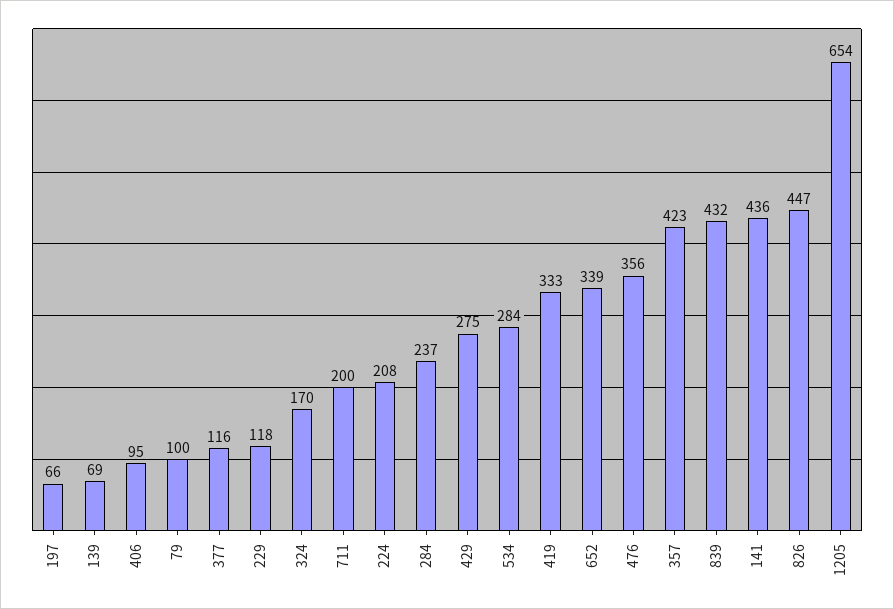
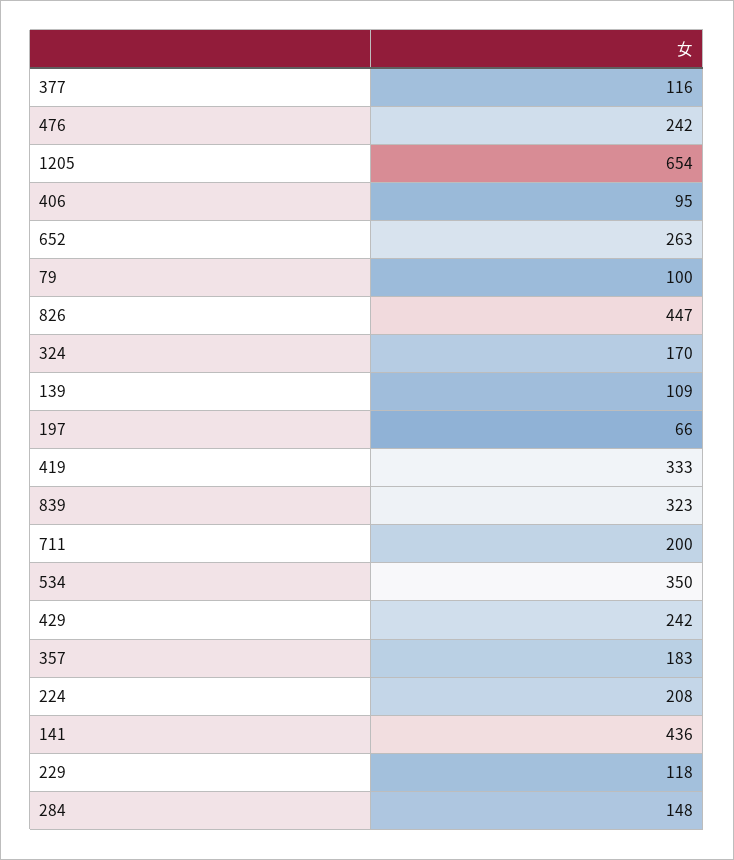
139: 69 -> 109
284: 237 -> 148
429: 275 -> 242
534: 284 -> 350
652: 339 -> 263
476: 356 -> 242
357: 423 -> 183
839: 432 -> 323

